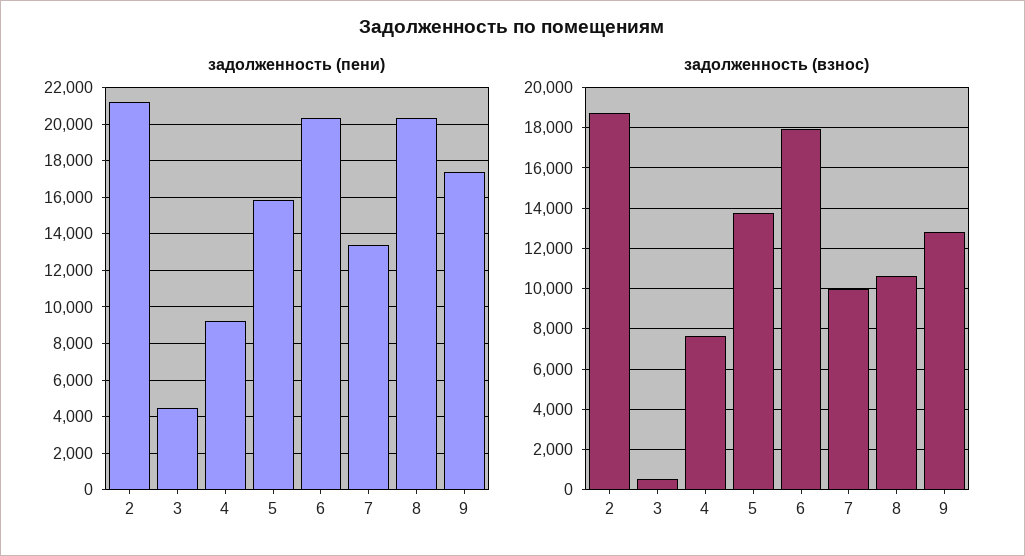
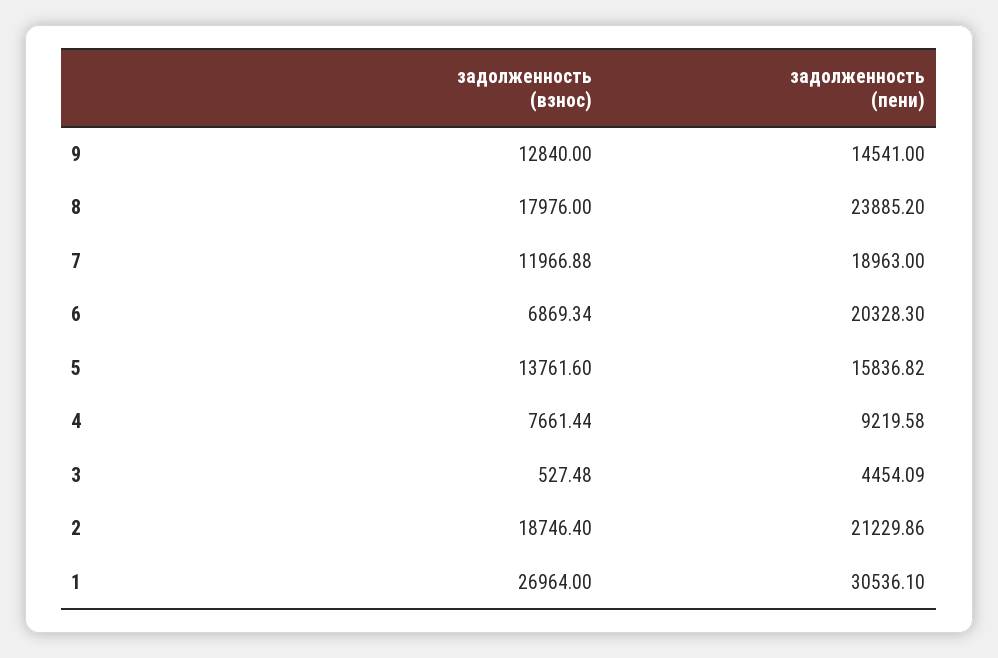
задолженность (пени), 7: 13500 -> 18963
задолженность (пени), 8: 20500 -> 23885.2
задолженность (пени), 9: 17500 -> 14541
задолженность (взнос), 6: 18000 -> 6869.34
задолженность (взнос), 7: 10000 -> 11966.88
задолженность (взнос), 8: 10500 -> 17976
задолженность (взнос), 1: none -> 26964
задолженность (пени), 1: none -> 30536.1

